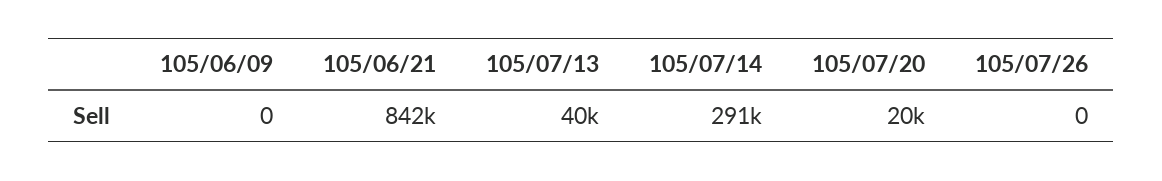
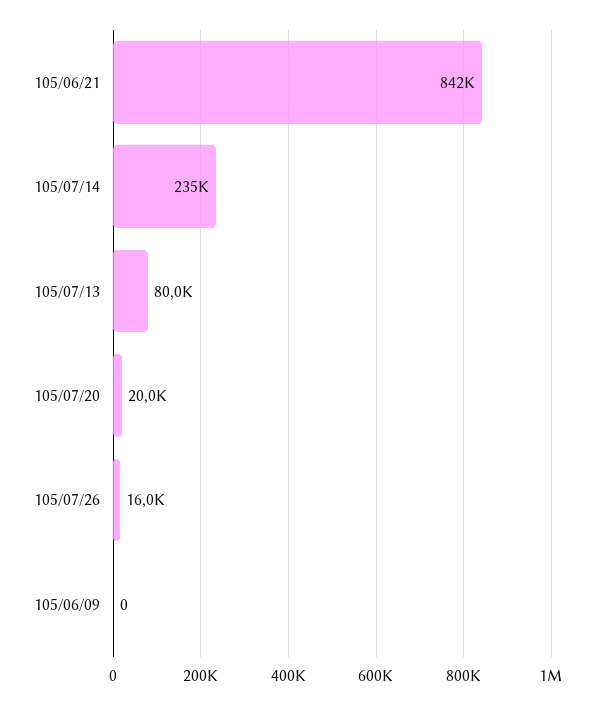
105/07/13: 40000 -> 80000
105/07/14: 291000 -> 235000
105/07/26: 0 -> 16000

